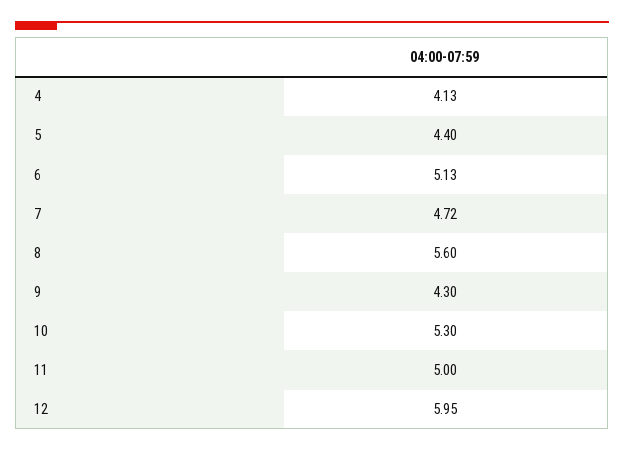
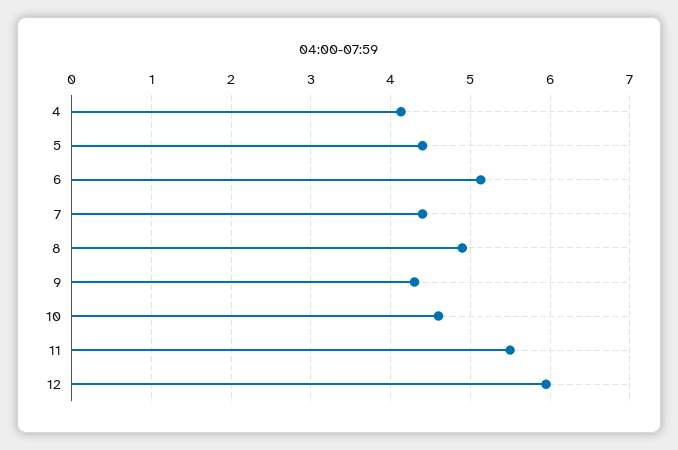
7: 4.72 -> 4.4
8: 5.6 -> 4.9
10: 5.3 -> 4.6
11: 5 -> 5.5

